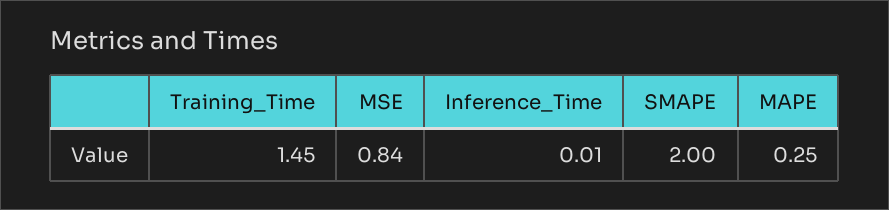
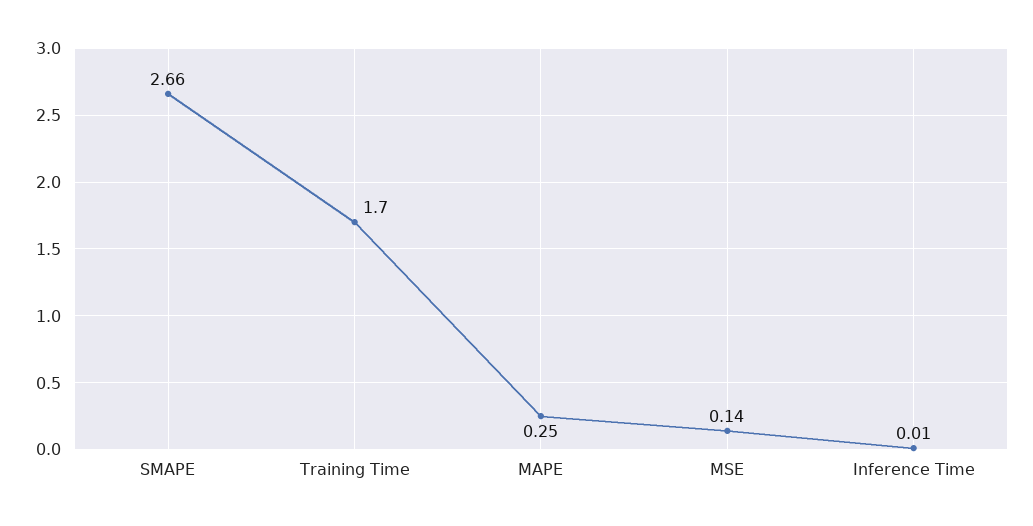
Training_Time: 1.45 -> 1.7
MSE: 0.84 -> 0.14
SMAPE: 2 -> 2.66

